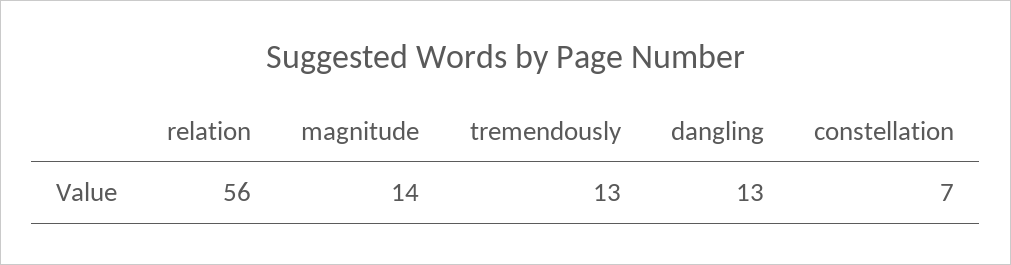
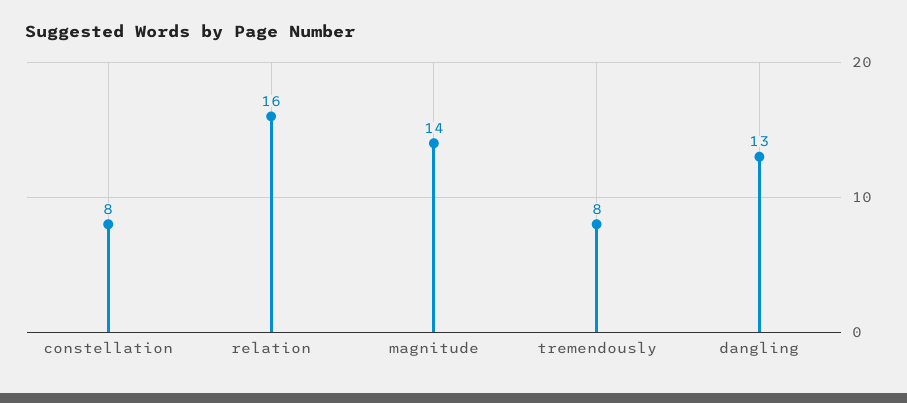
relation: 56 -> 16
tremendously: 13 -> 8
constellation: 7 -> 8

